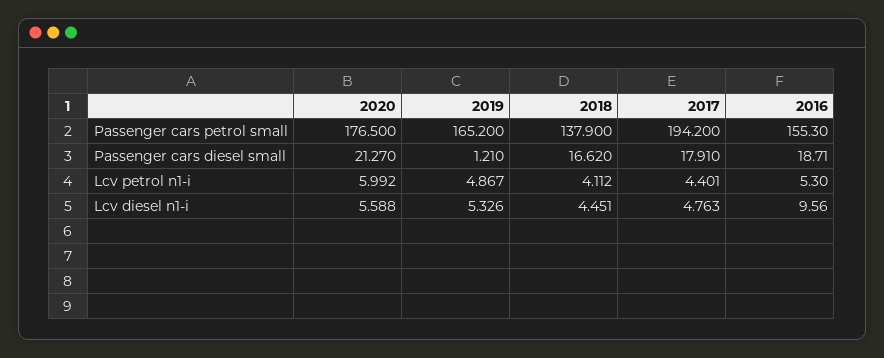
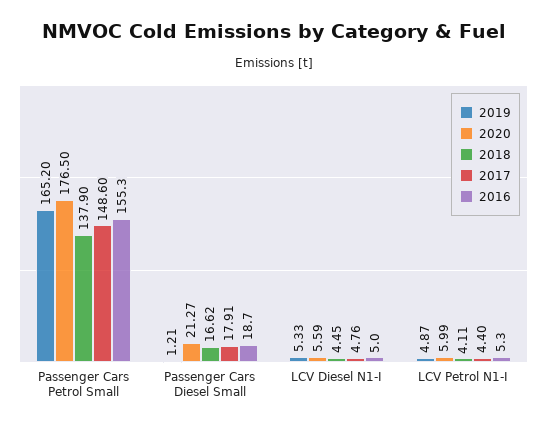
2017, Passenger cars petrol small: 194.2 -> 148.6
2016, Lcv diesel n1-i: 9.56 -> 5

